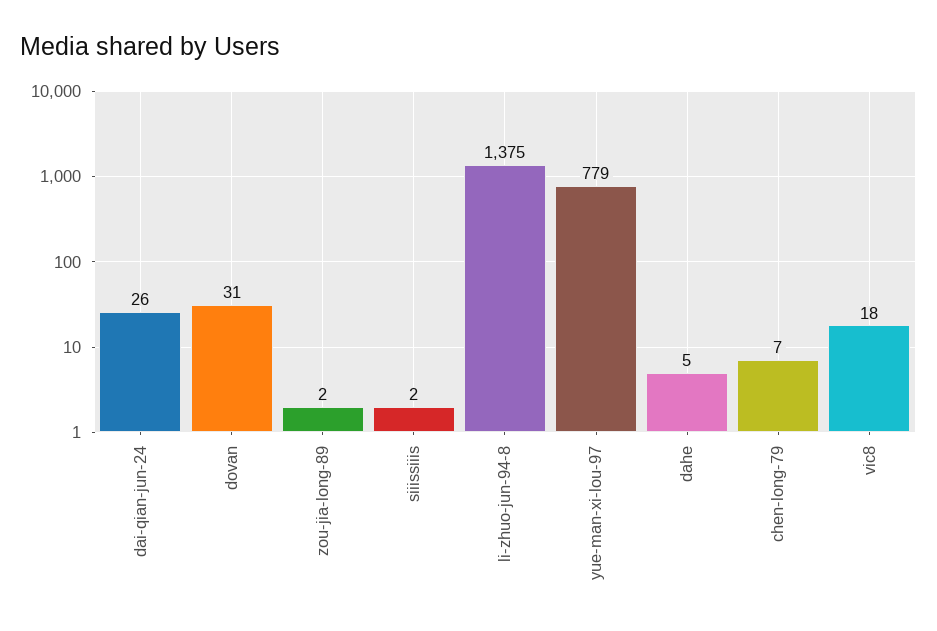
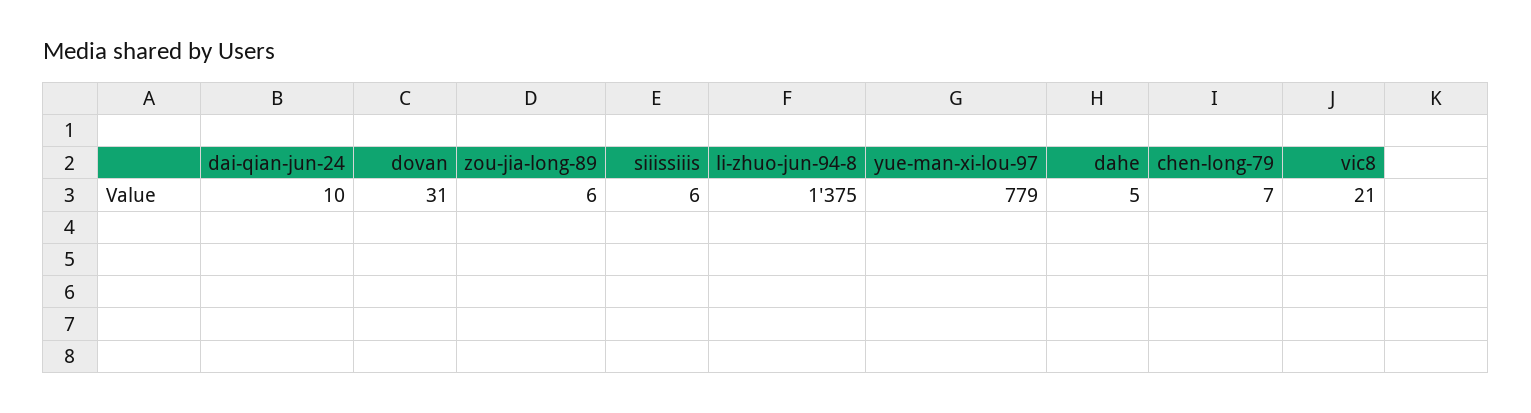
dai-qian-jun-24: 26 -> 10
zou-jia-long-89: 2 -> 6
siiissiiis: 2 -> 6
vic8: 18 -> 21

